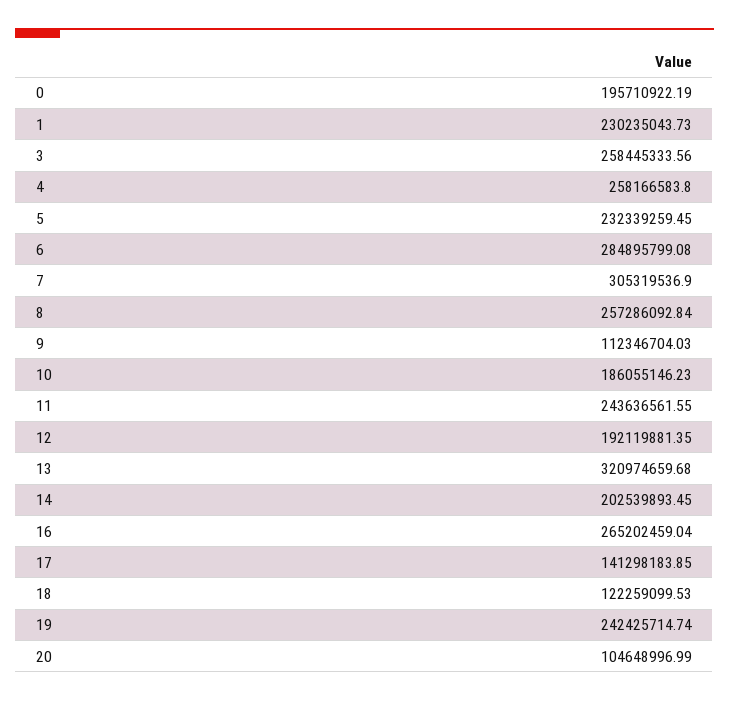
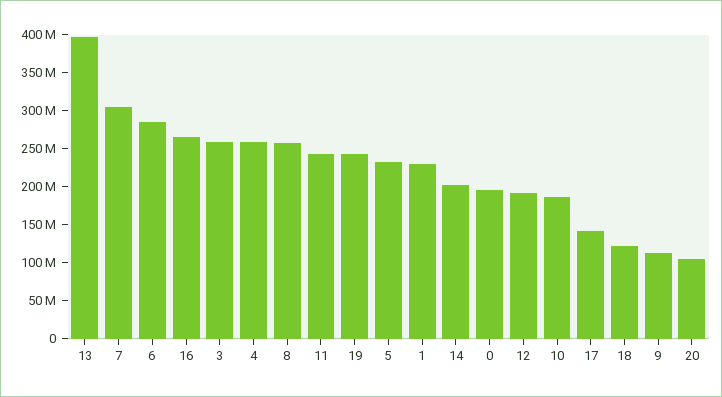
13: 320974659.68 -> 400000000

